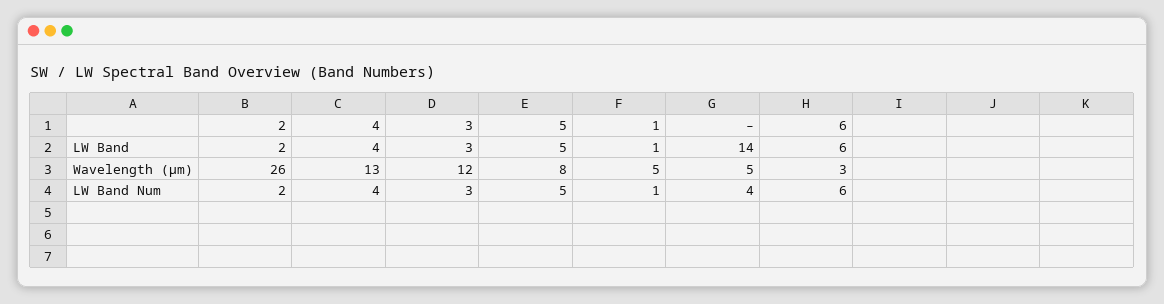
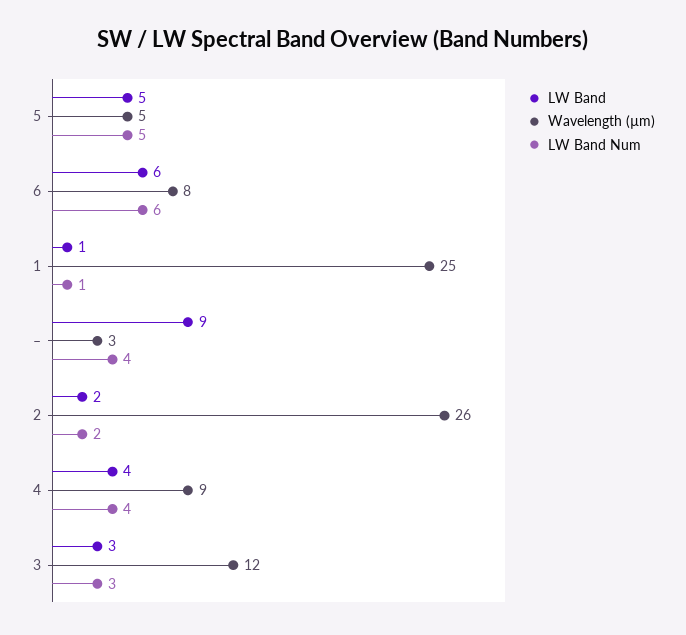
LW Band, –: 14 -> 9
Wavelength (µm), 4: 13 -> 9
Wavelength (µm), 5: 8 -> 5
Wavelength (µm), 1: 5 -> 25
Wavelength (µm), –: 5 -> 3
Wavelength (µm), 6: 3 -> 8

